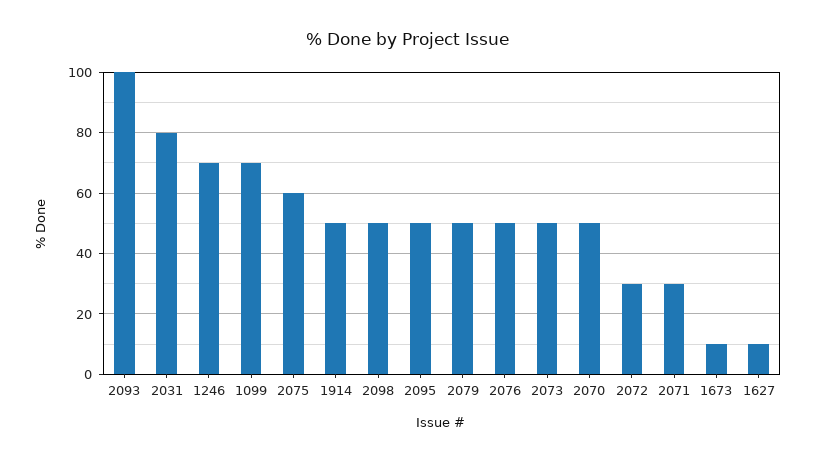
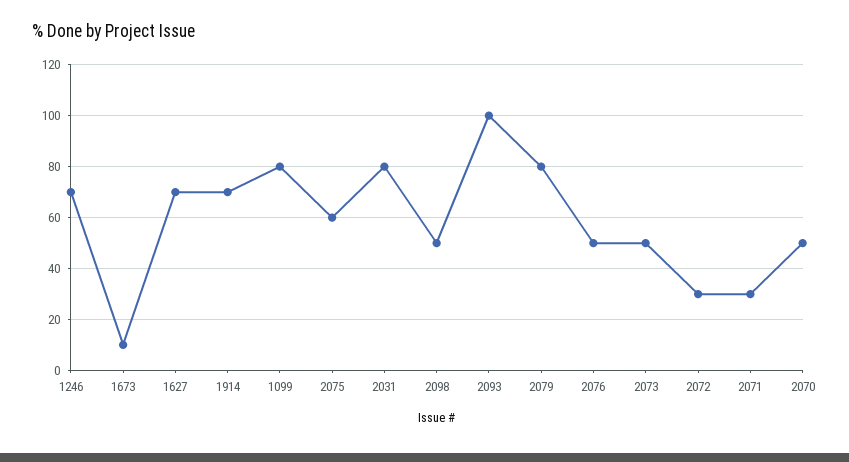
1099: 70 -> 80
1914: 50 -> 70
2095: 50 -> none
2079: 50 -> 80
1627: 10 -> 70

